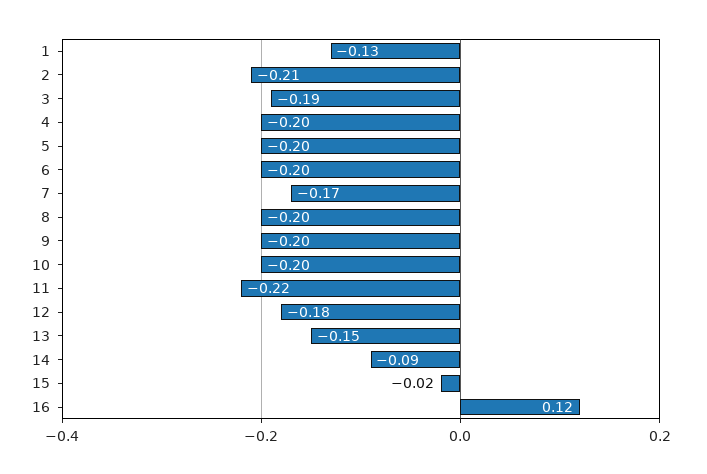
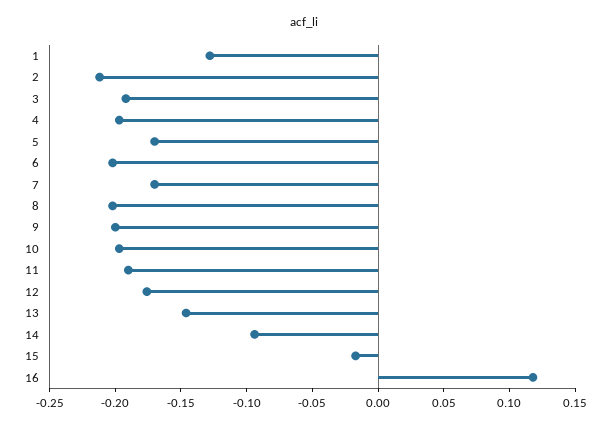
5: -0.2 -> -0.17
11: -0.22 -> -0.19

